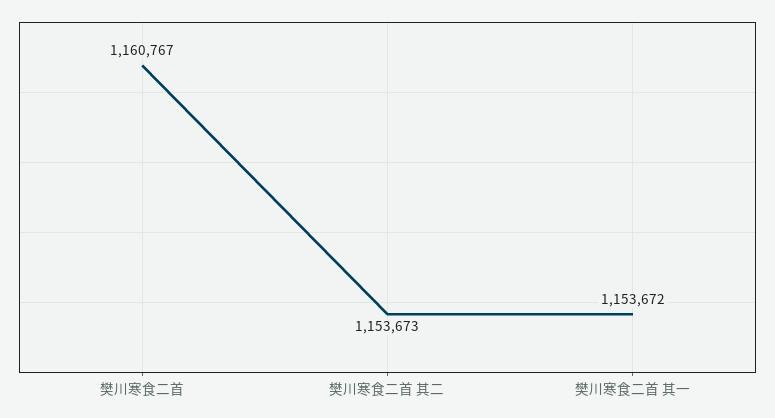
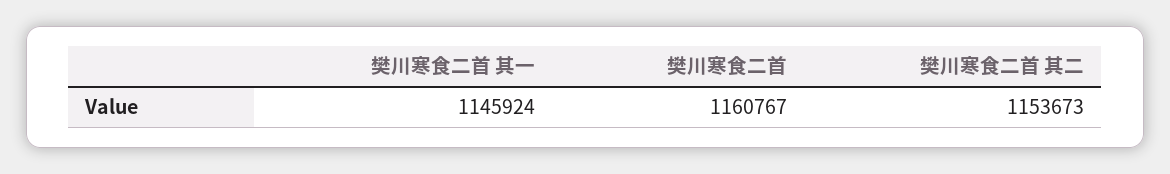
樊川寒食二首 其一: 1153672 -> 1145924

